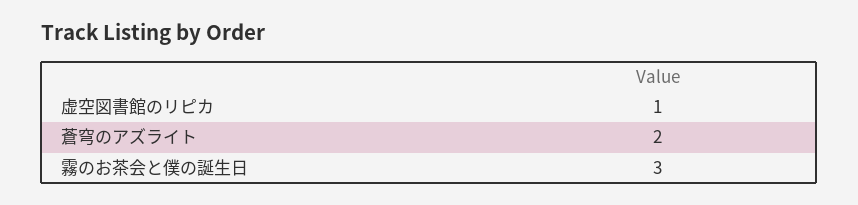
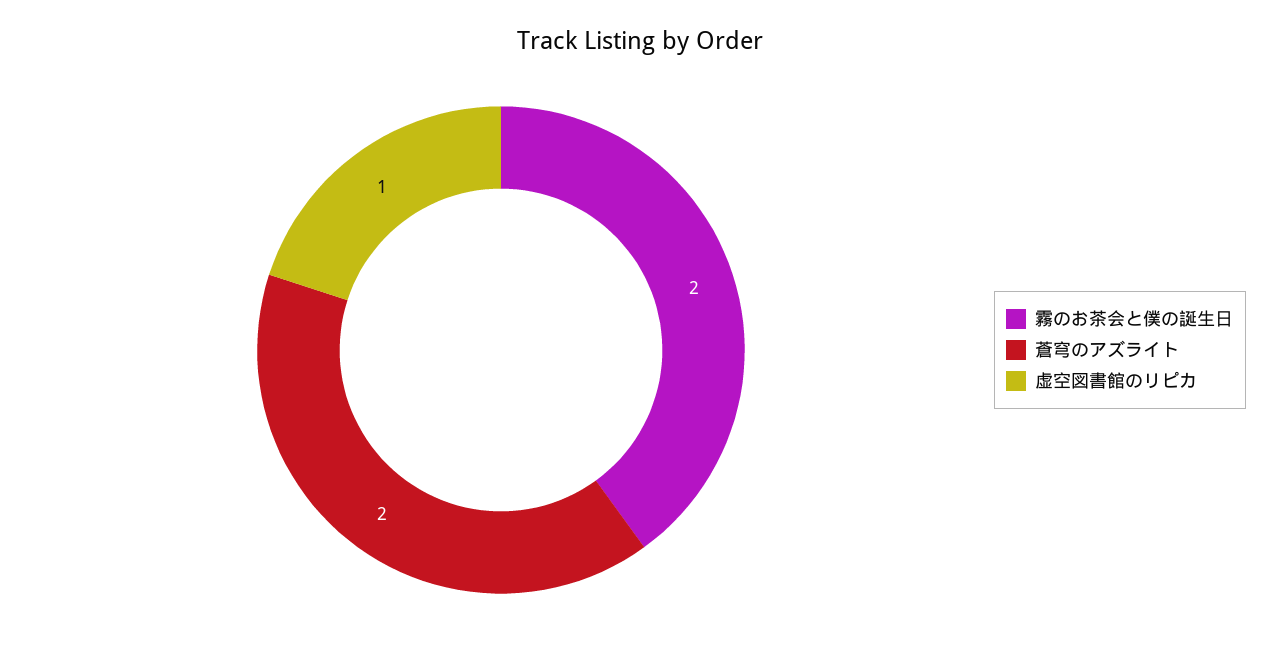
霧のお茶会と僕の誕生日: 3 -> 2

